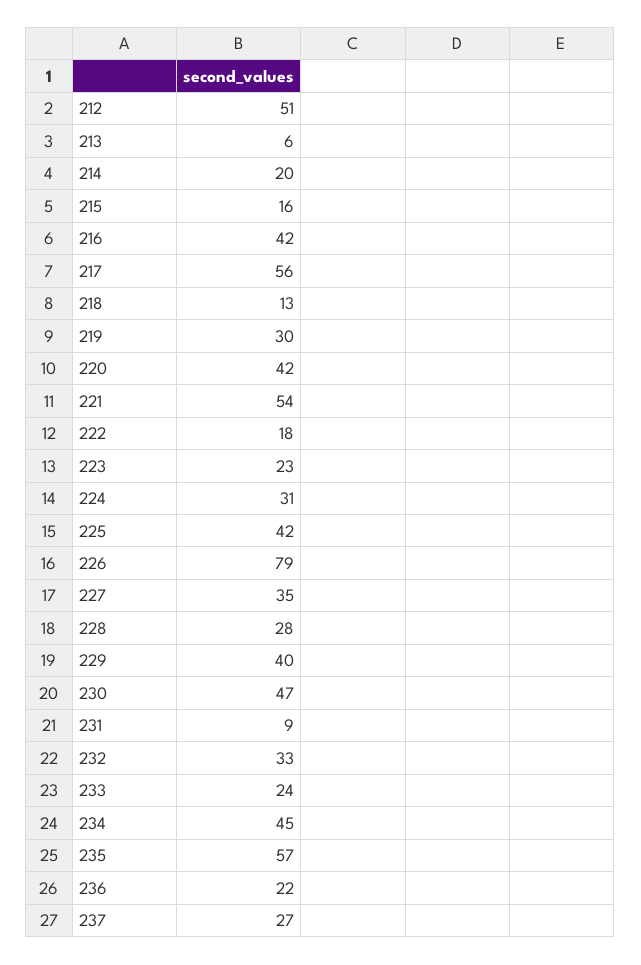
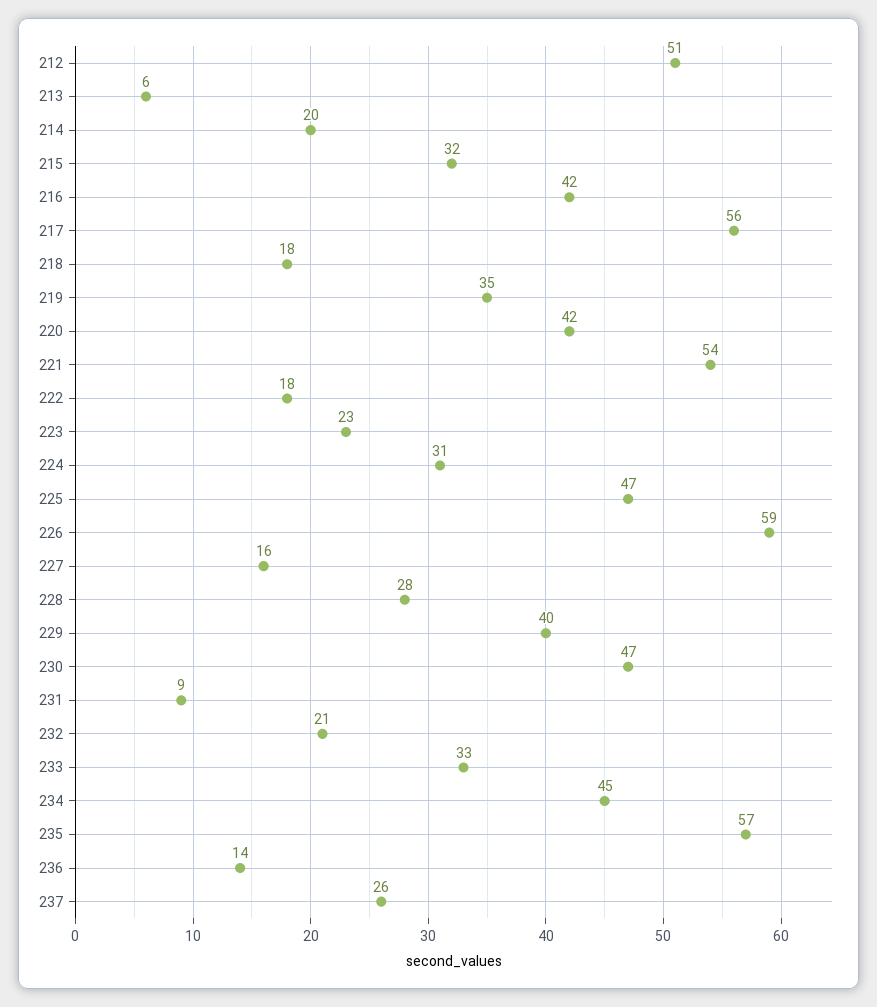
215: 16 -> 32
218: 13 -> 18
219: 30 -> 35
225: 42 -> 47
226: 79 -> 59
227: 35 -> 16
232: 33 -> 21
233: 24 -> 33
236: 22 -> 14
237: 27 -> 26

